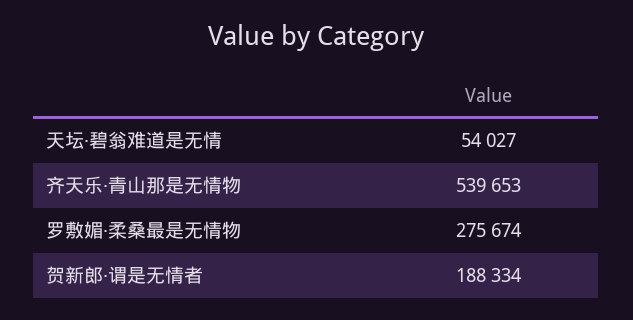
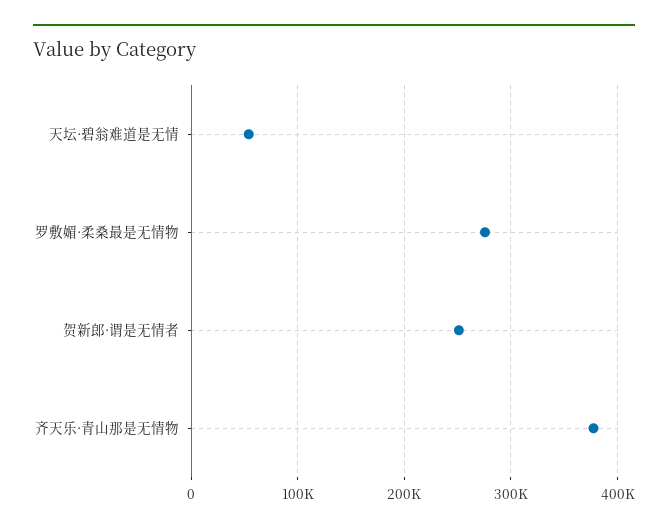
齐天乐·青山那是无情物: 539653 -> 380000
贺新郎·谓是无情者: 188334 -> 250000

